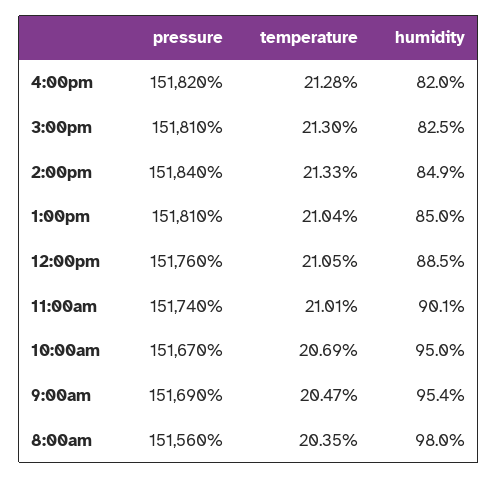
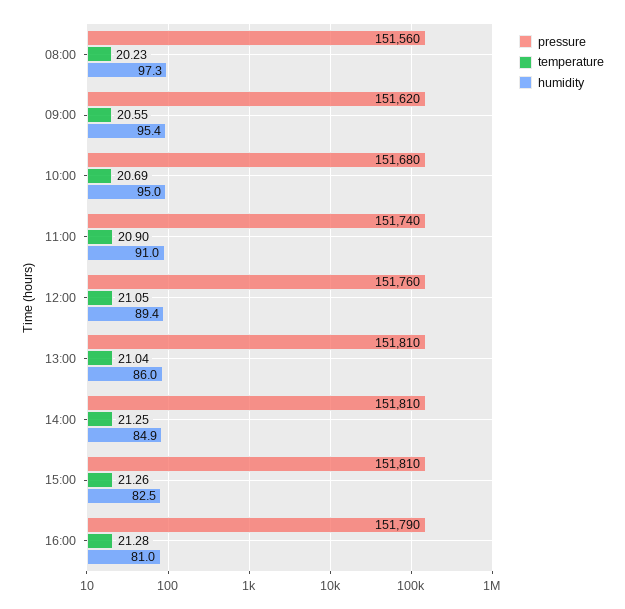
pressure, 4:00pm: 151820 -> 151790
humidity, 4:00pm: 82 -> 81
temperature, 3:00pm: 21.3 -> 21.26
pressure, 2:00pm: 151840 -> 151810
temperature, 2:00pm: 21.33 -> 21.25
humidity, 1:00pm: 85 -> 86
humidity, 12:00pm: 88.5 -> 89.4
temperature, 11:00am: 21.01 -> 20.9
humidity, 11:00am: 90.1 -> 91
pressure, 10:00am: 151670 -> 151680
pressure, 9:00am: 151690 -> 151620
temperature, 9:00am: 20.47 -> 20.55
temperature, 8:00am: 20.35 -> 20.23
humidity, 8:00am: 98 -> 97.3

